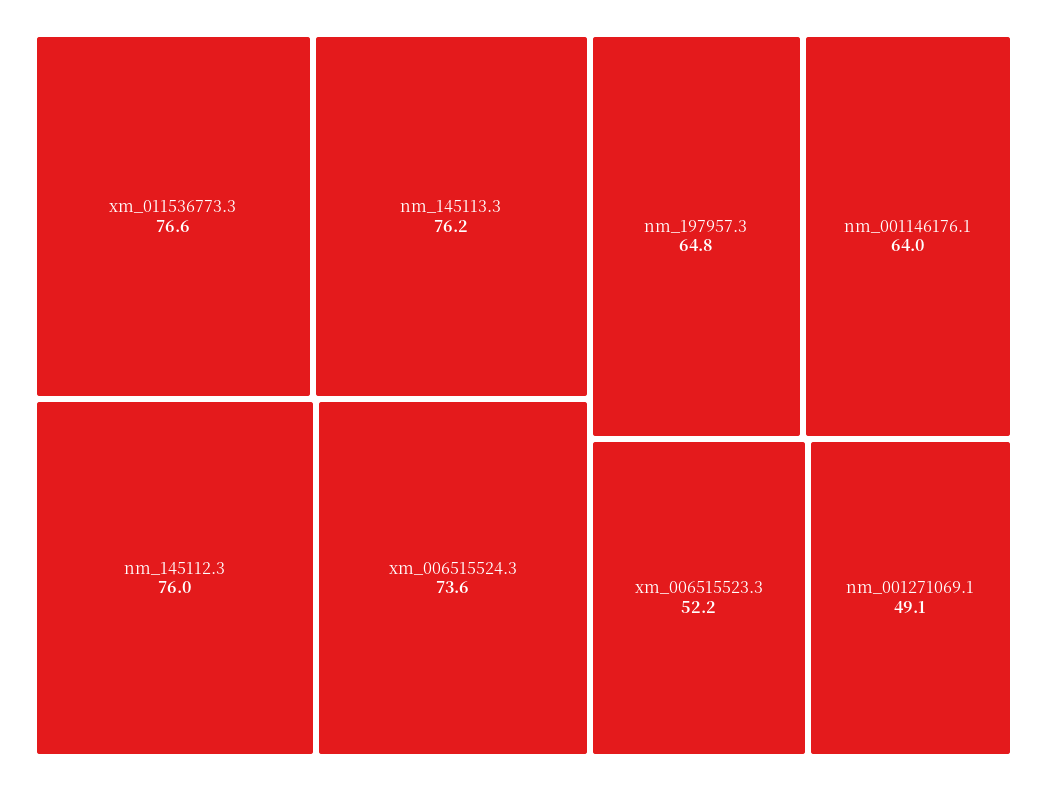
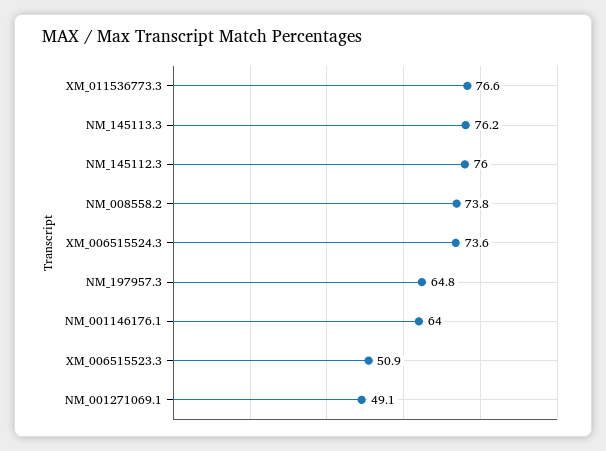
xm_006515523.3: 52.2 -> 50.9
NM_008558.2: none -> 73.8

